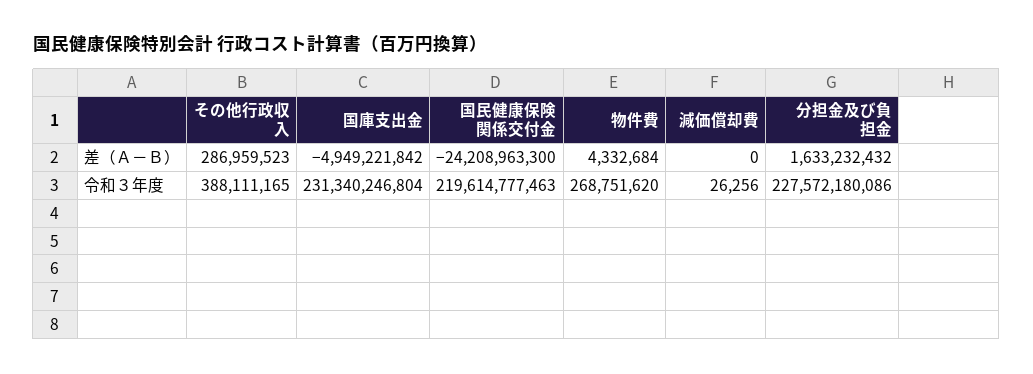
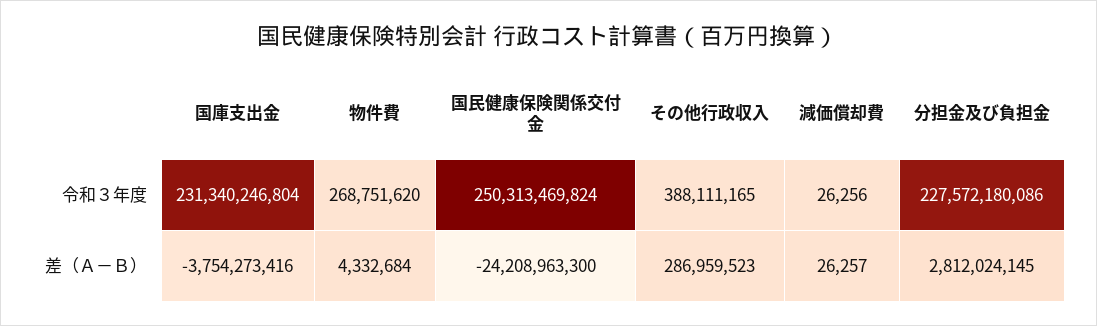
国庫支出金, 差（Ａ－Ｂ）: -4949221842 -> -3754273416
減価償却費, 差（Ａ－Ｂ）: 0 -> 26257
分担金及び負担金, 差（Ａ－Ｂ）: 1633232432 -> 2812024145
国民健康保険関係交付金, 令和３年度: 219614777463 -> 250313469824

